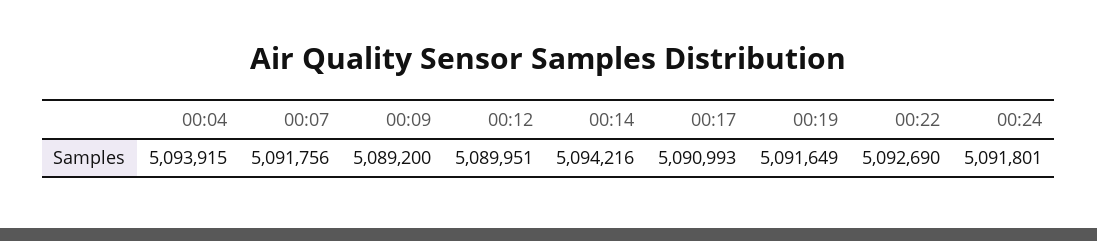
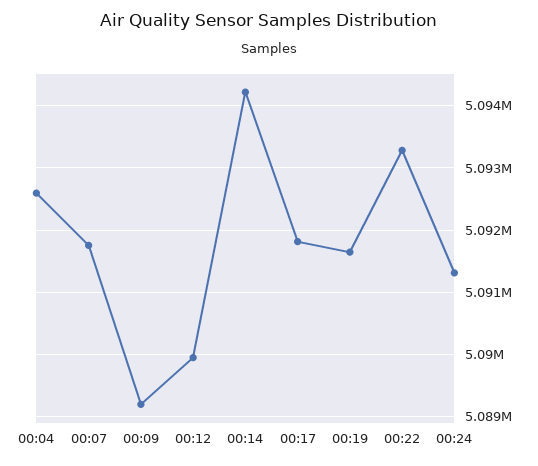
00:04: 5093915 -> 5092600
00:17: 5090993 -> 5091800
00:22: 5092690 -> 5093300
00:24: 5091801 -> 5091300

